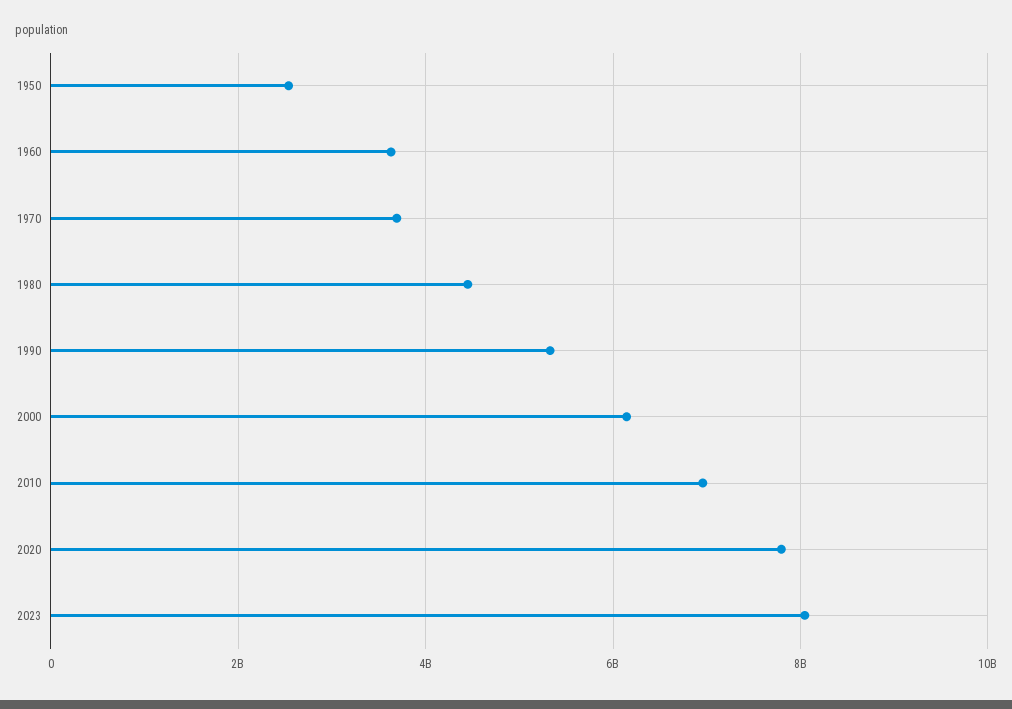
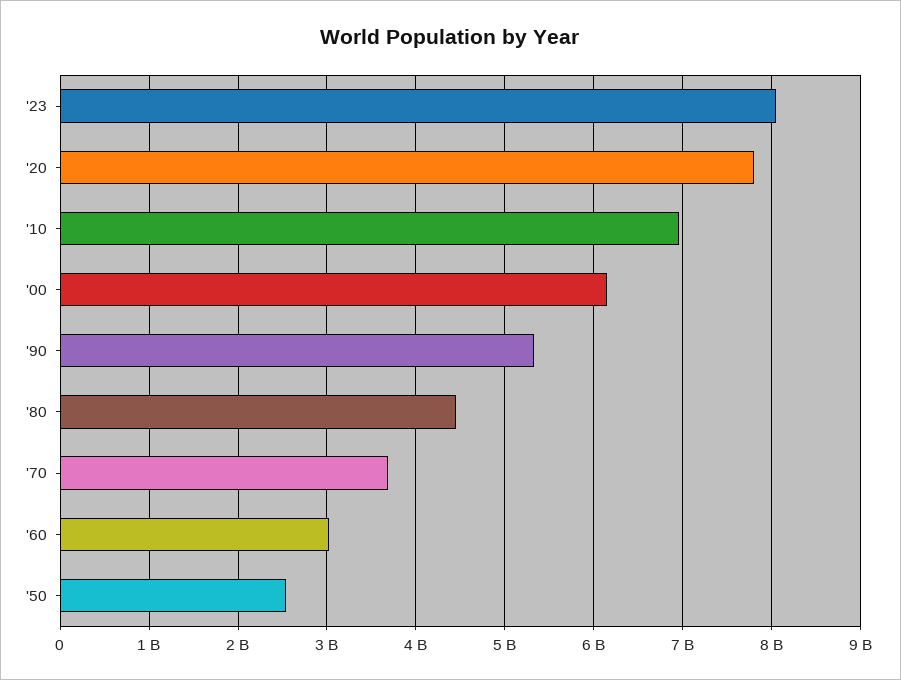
1960: 3600000000 -> 3000000000

